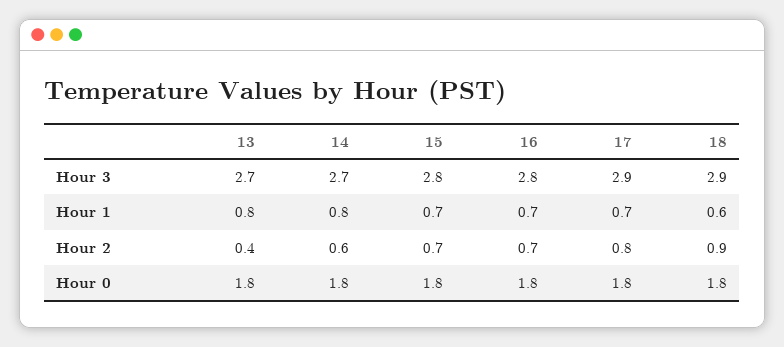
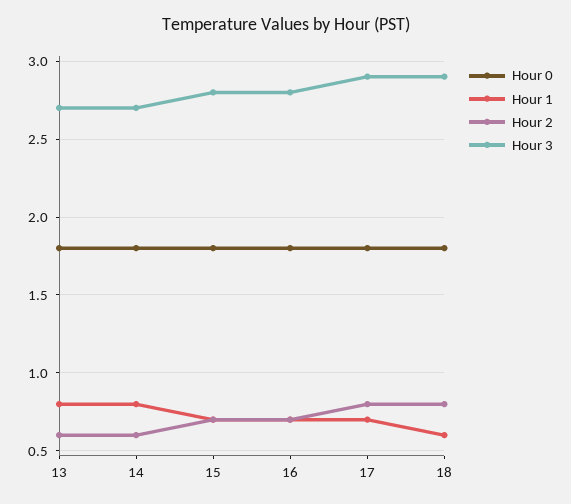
Hour 2, 13: 0.4 -> 0.6
Hour 2, 18: 0.9 -> 0.8

